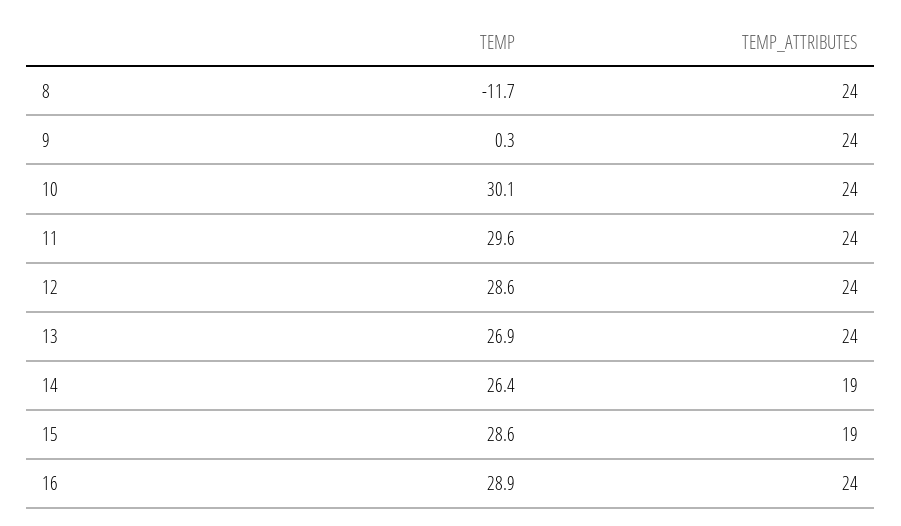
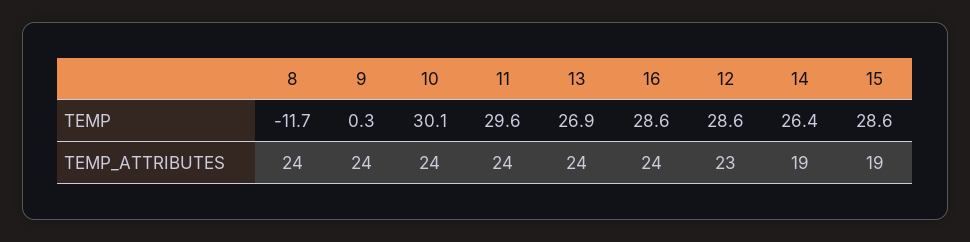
TEMP_ATTRIBUTES, 12: 24 -> 23
TEMP, 16: 28.9 -> 28.6

